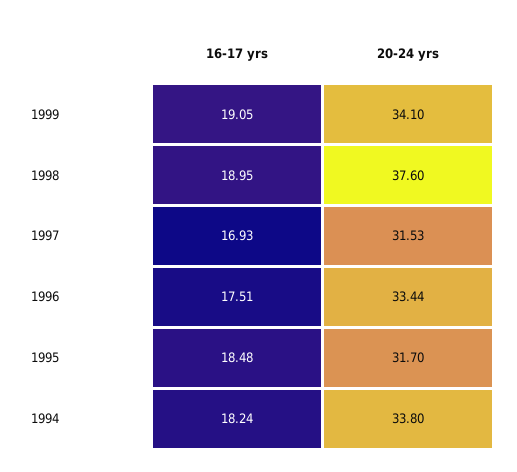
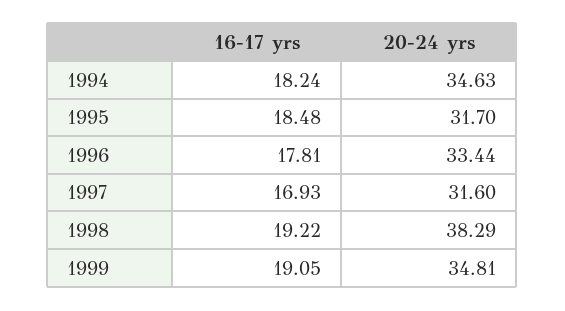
20-24 yrs, 1999: 34.1 -> 34.81
16-17 yrs, 1998: 18.95 -> 19.22
20-24 yrs, 1998: 37.6 -> 38.29
20-24 yrs, 1997: 31.53 -> 31.6
16-17 yrs, 1996: 17.51 -> 17.81
20-24 yrs, 1994: 33.8 -> 34.63

